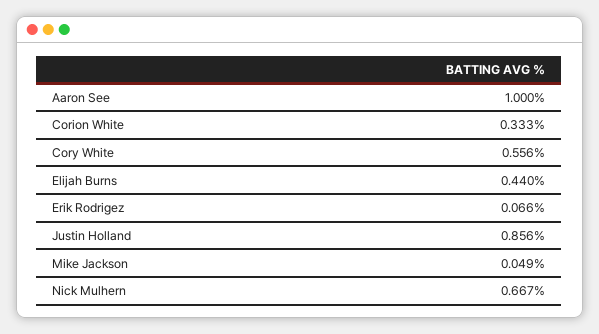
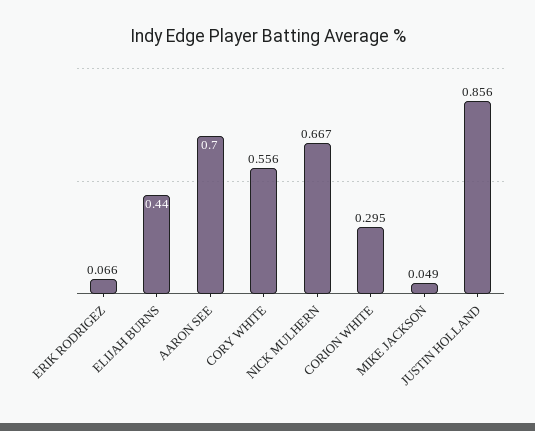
Aaron See: 1 -> 0.7
Corion White: 0.333 -> 0.295

